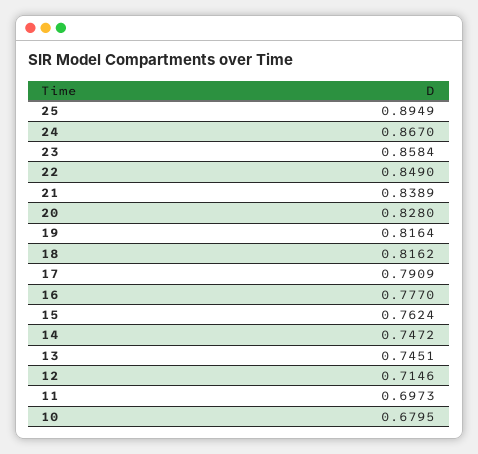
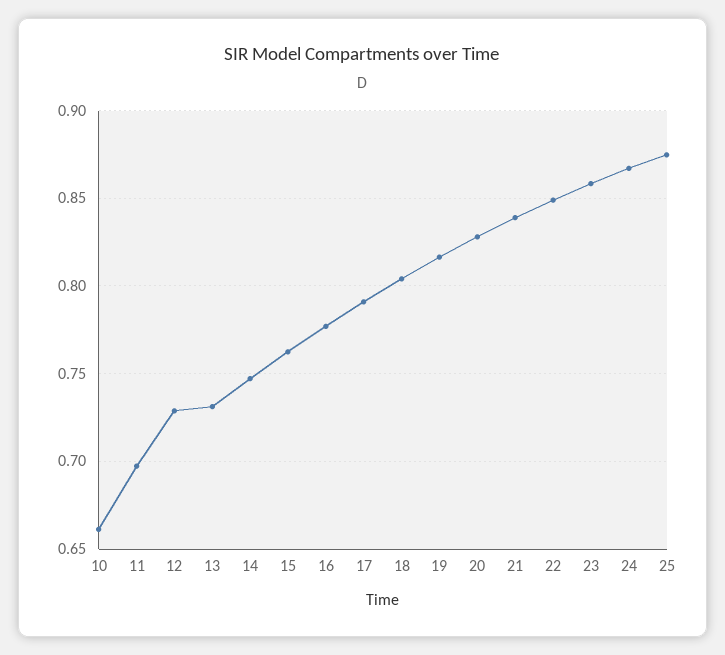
25: 0.8949 -> 0.875
18: 0.8162 -> 0.805
13: 0.7451 -> 0.73
12: 0.7146 -> 0.73
10: 0.6795 -> 0.66

